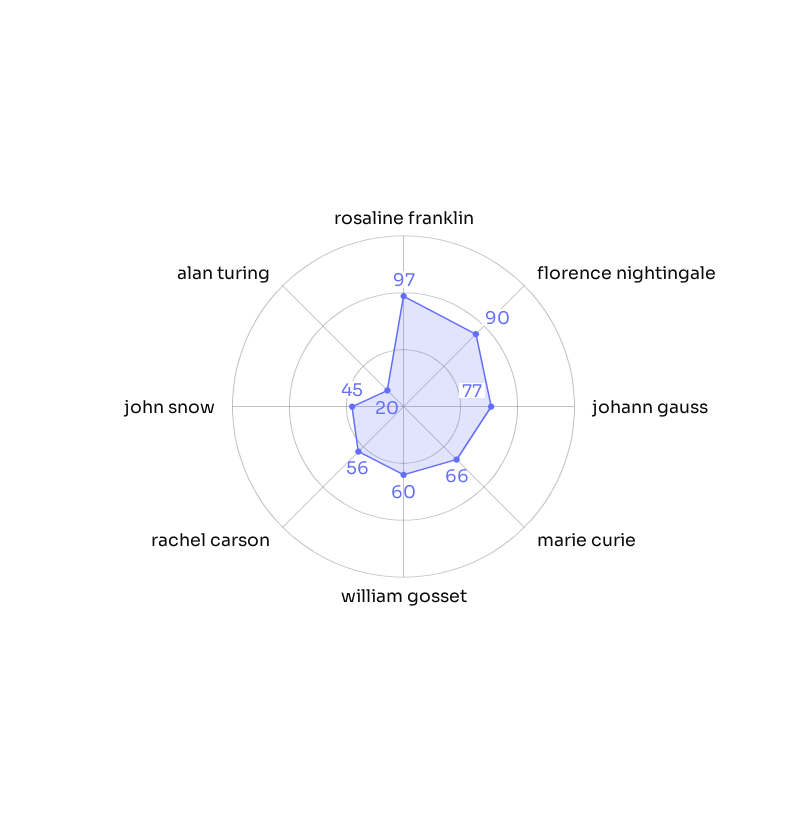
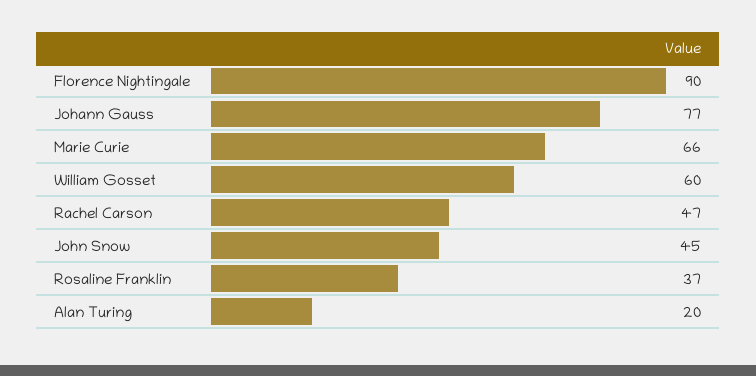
rosaline franklin: 97 -> 37
rachel carson: 56 -> 47

